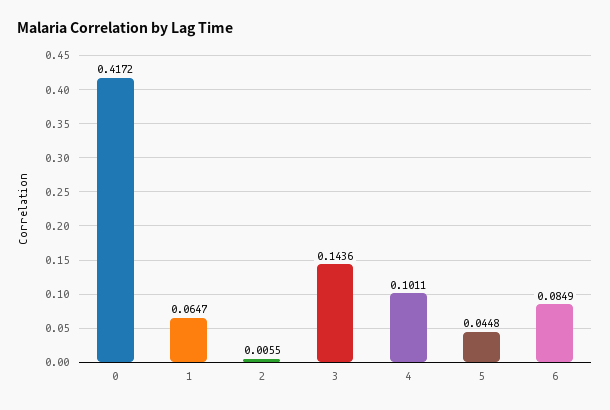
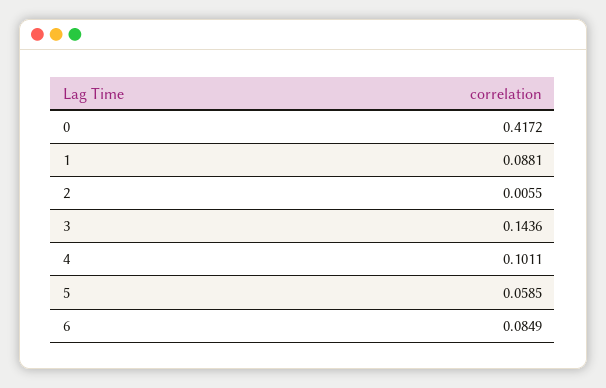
1: 0.0647 -> 0.0881
5: 0.0448 -> 0.0585

